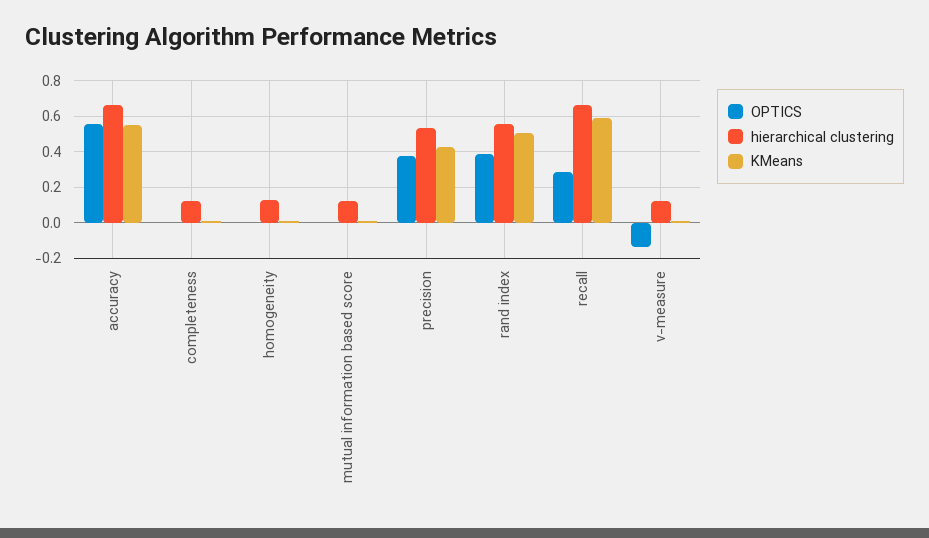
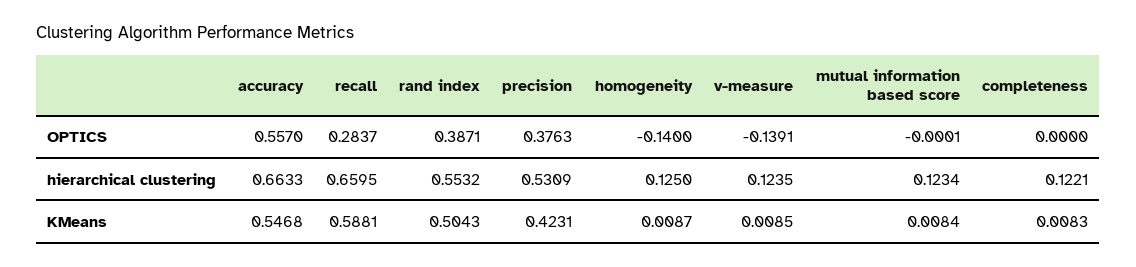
OPTICS, homogeneity: 0 -> -0.14

